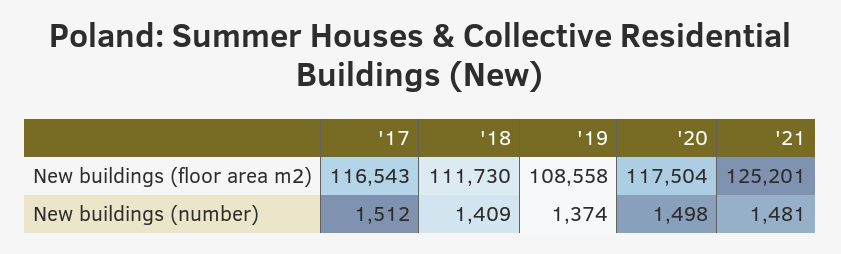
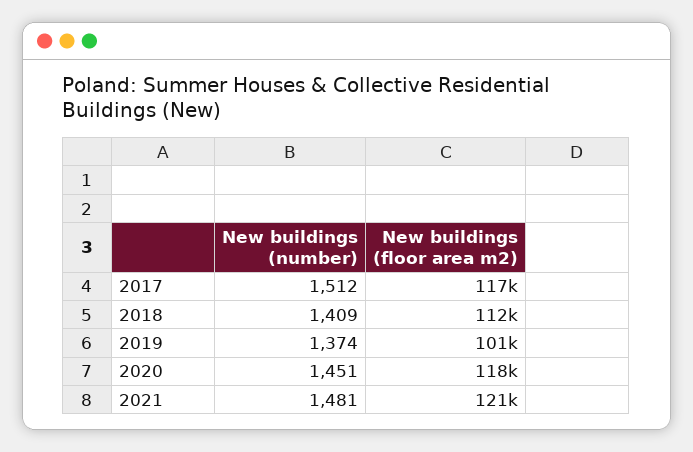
'19, New buildings (floor area m2): 108558 -> 101000
'21, New buildings (floor area m2): 125201 -> 121000
'20, New buildings (number): 1498 -> 1451

